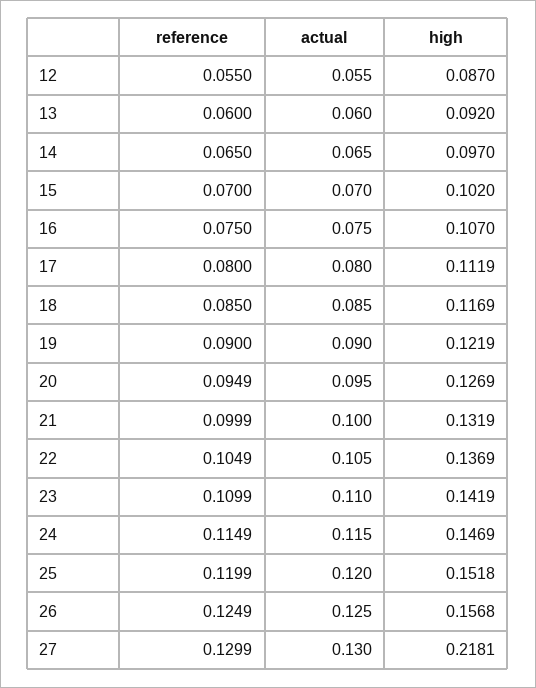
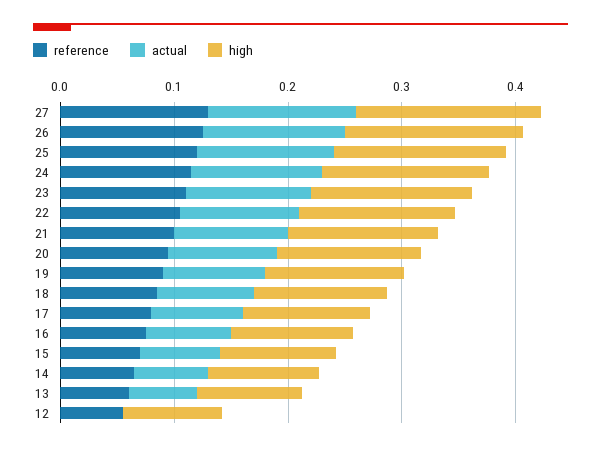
actual, 12: 0.055 -> 0
high, 27: 0.2181 -> 0.16

